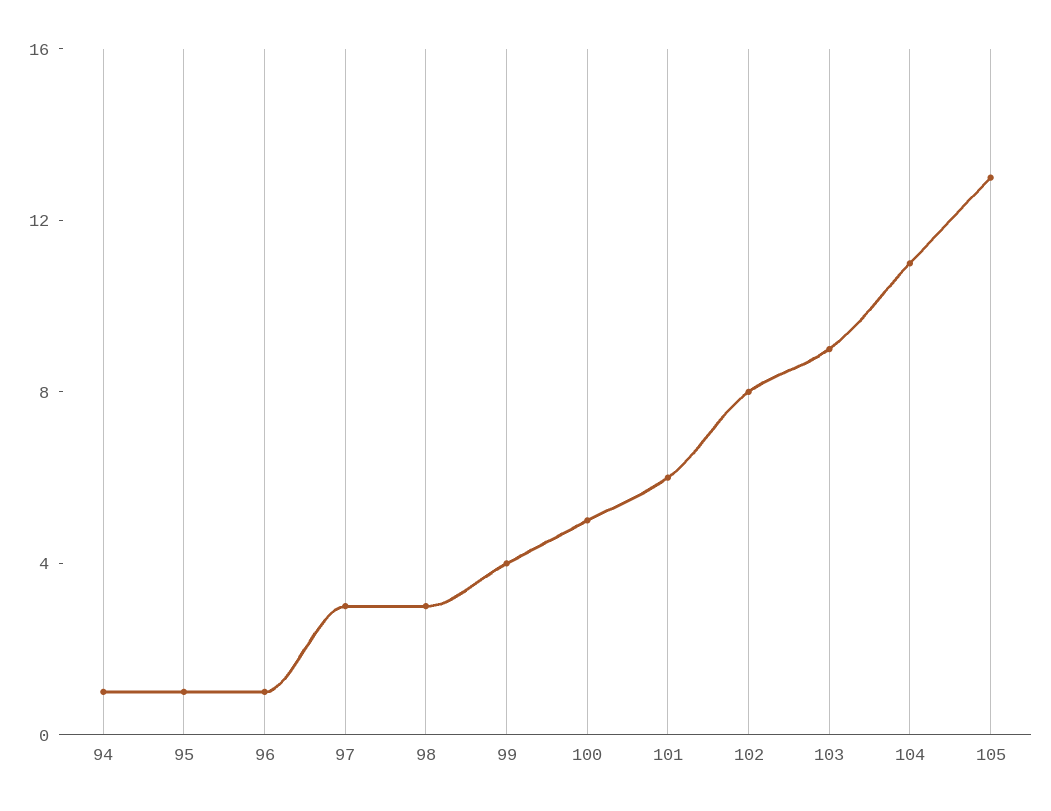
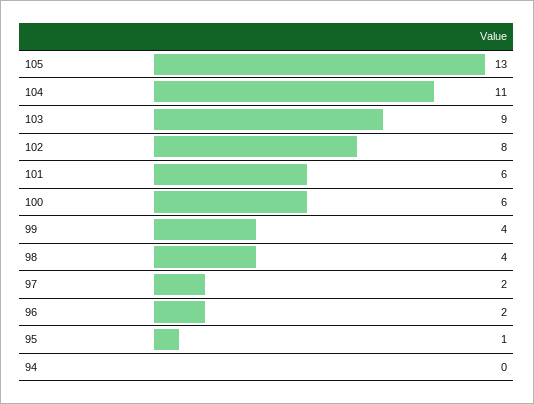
94: 1 -> 0
96: 1 -> 2
97: 3 -> 2
98: 3 -> 4
100: 5 -> 6

